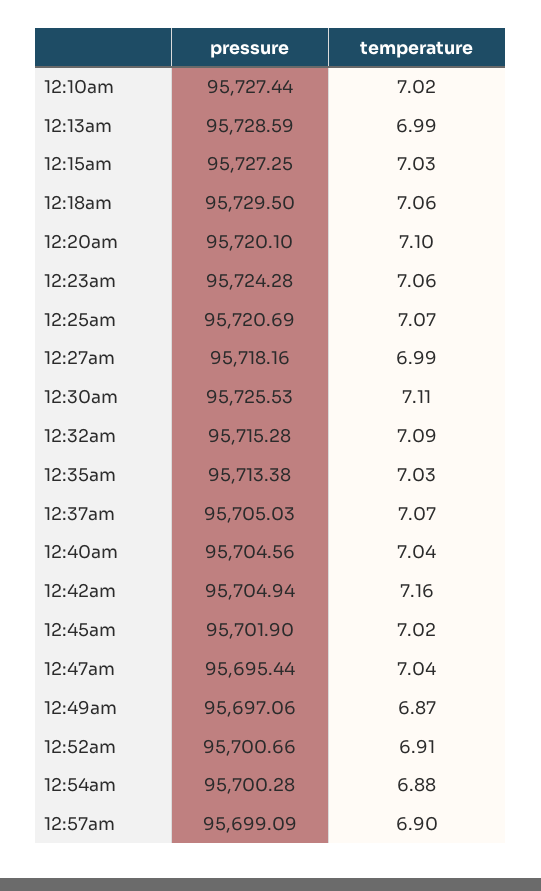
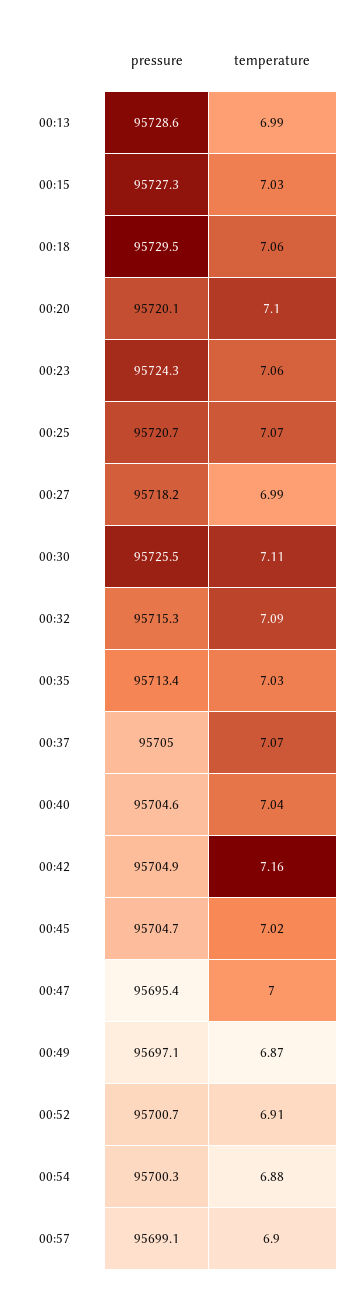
pressure, 12:10am: 95727.44 -> none
temperature, 12:10am: 7.02 -> none
pressure, 12:45am: 95701.9 -> 95704.7
temperature, 12:47am: 7.04 -> 7

